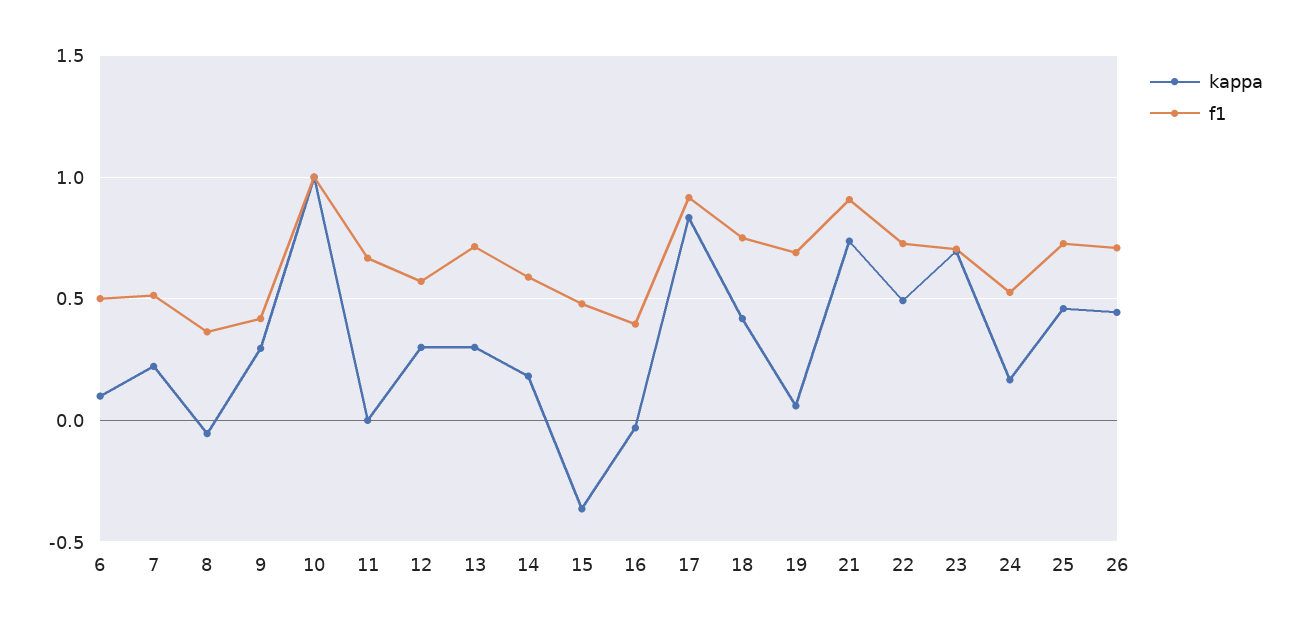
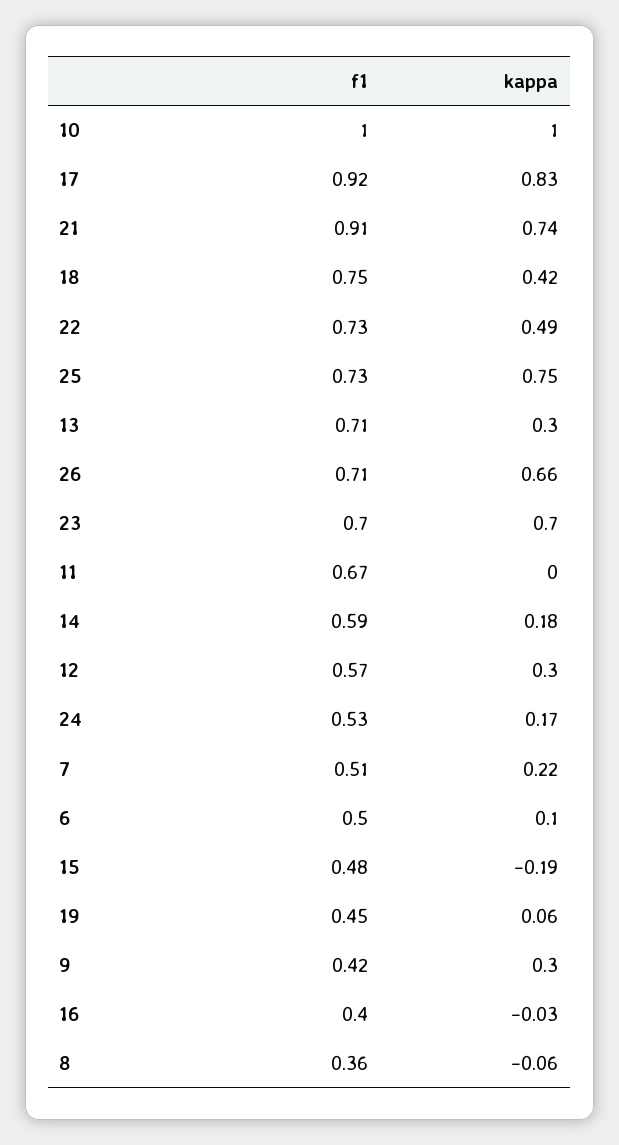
kappa, 15: -0.35 -> -0.19
f1, 19: 0.7 -> 0.45
kappa, 25: 0.45 -> 0.75
kappa, 26: 0.45 -> 0.66

